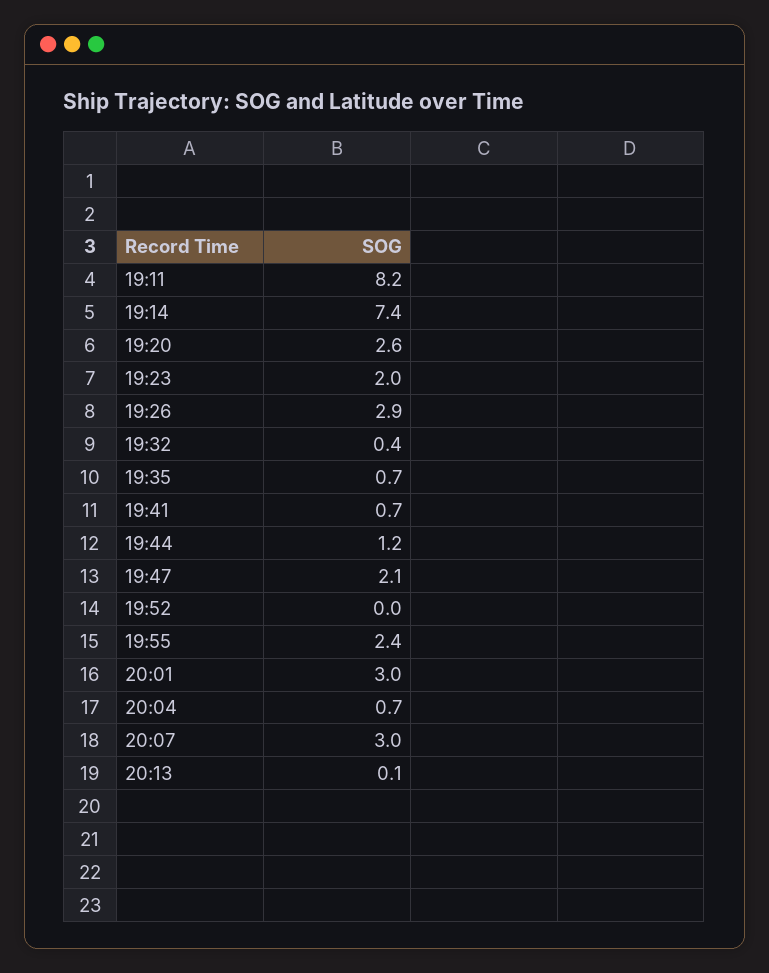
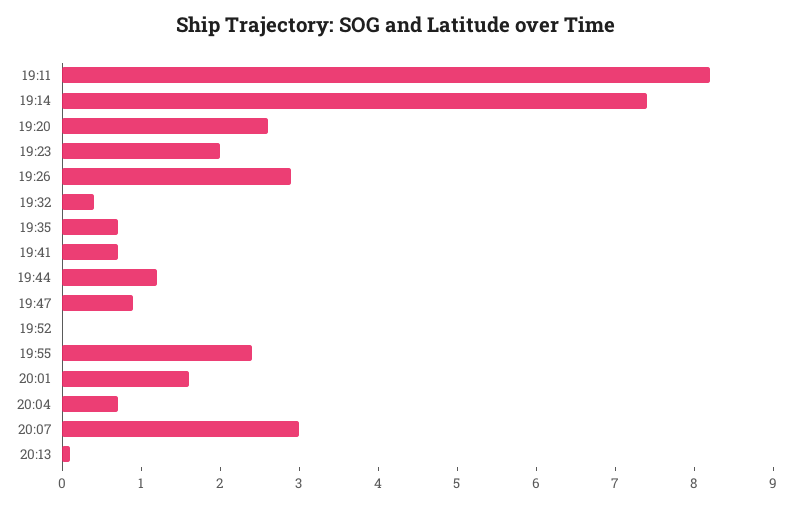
19:47: 2.1 -> 1
20:01: 3 -> 1.5

